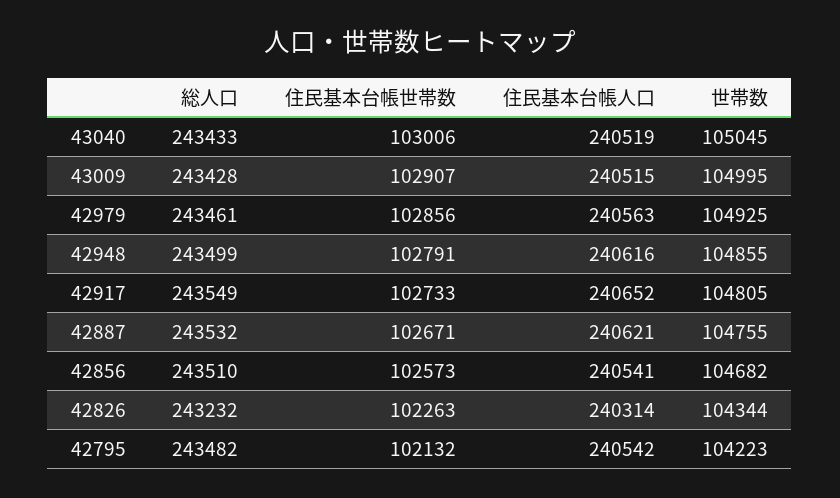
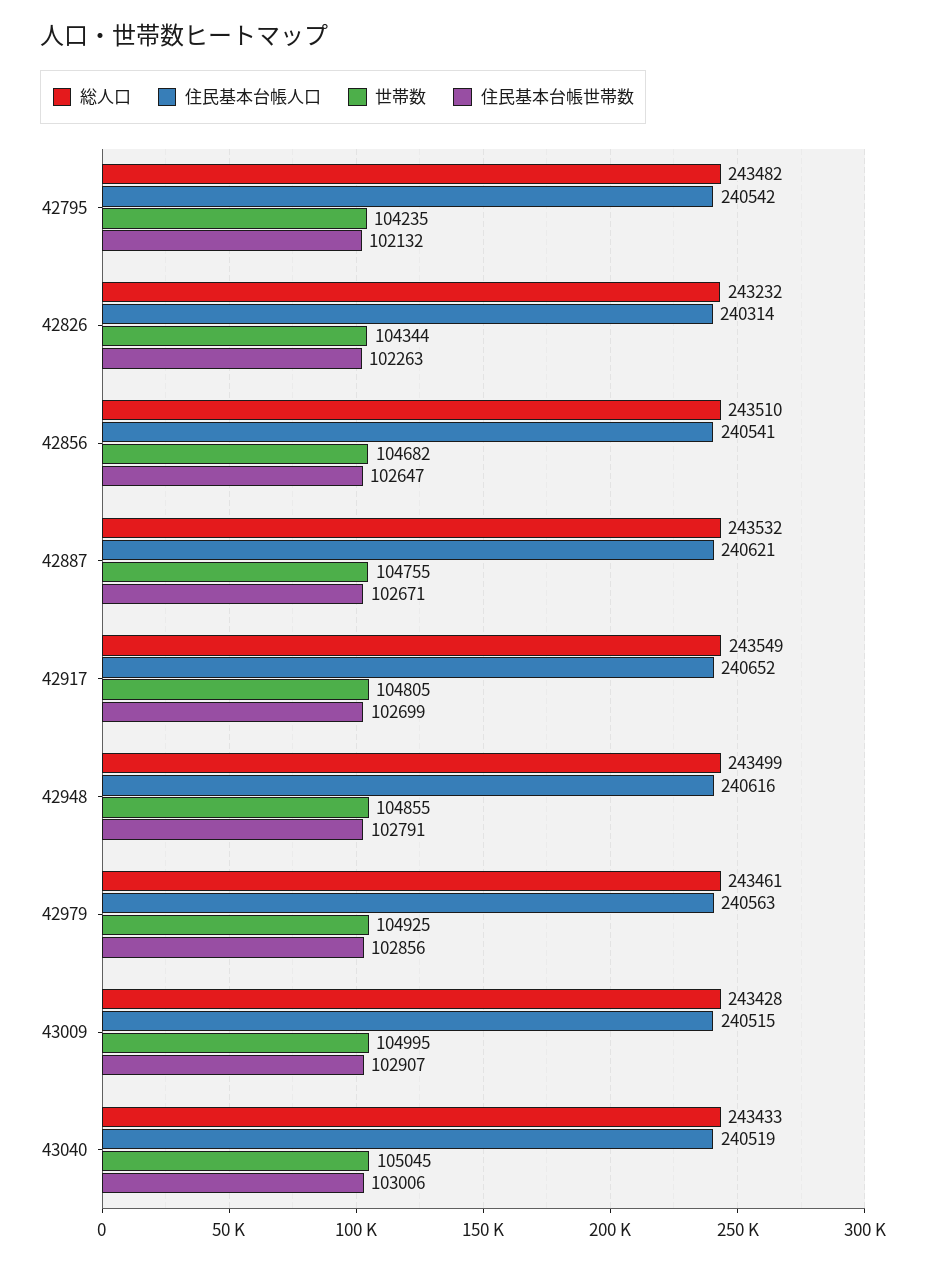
住民基本台帳世帯数, 42917: 102733 -> 102699
住民基本台帳世帯数, 42856: 102573 -> 102647
世帯数, 42795: 104223 -> 104235

